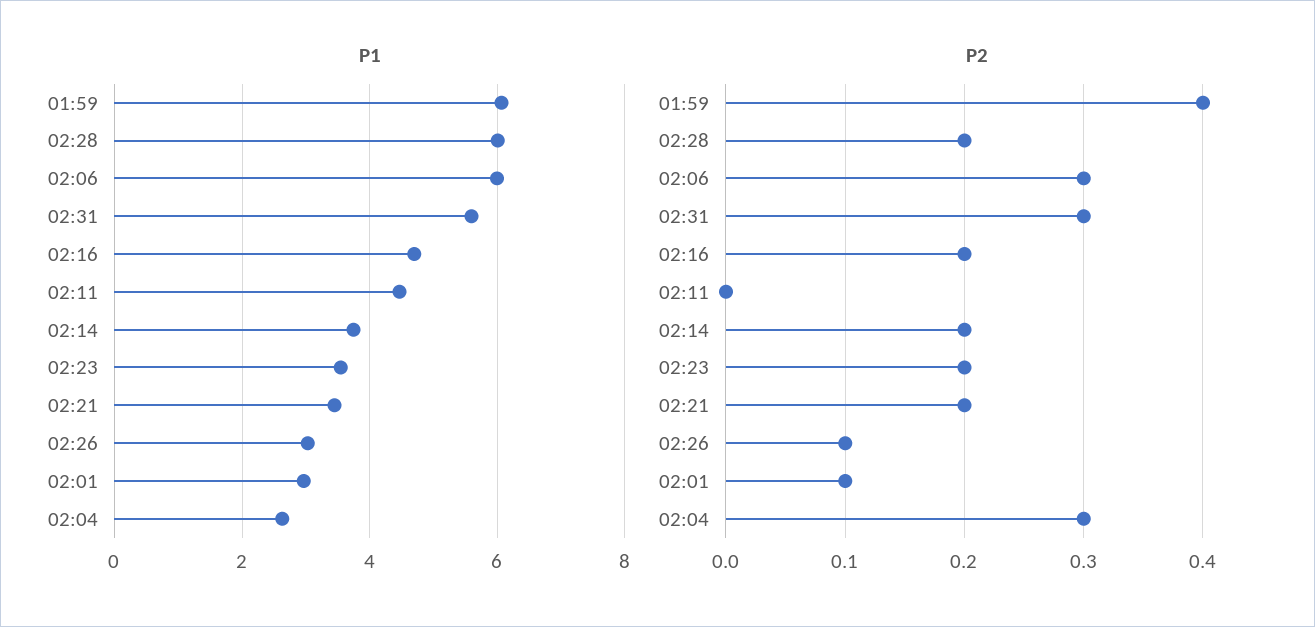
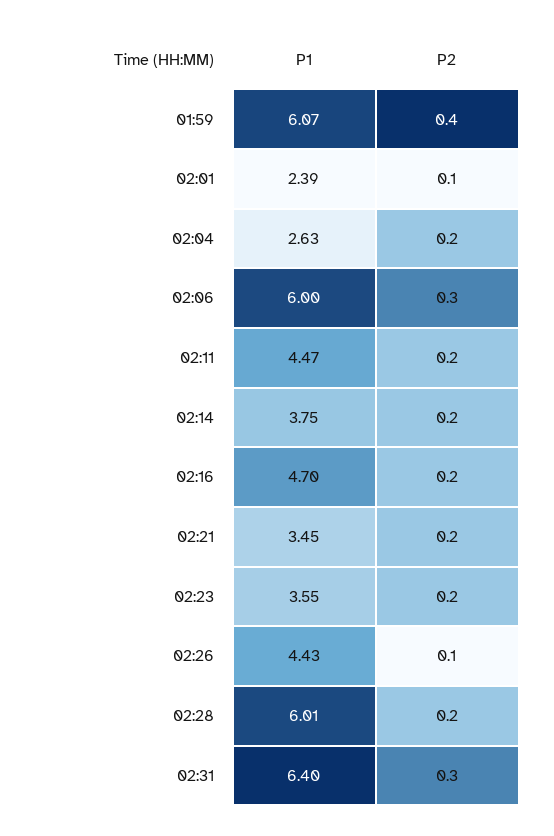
P1, 02:31: 5.6 -> 6.4
P1, 02:26: 3 -> 4.43
P1, 02:01: 3 -> 2.39
P2, 02:11: 0 -> 0.2
P2, 02:04: 0.3 -> 0.2

